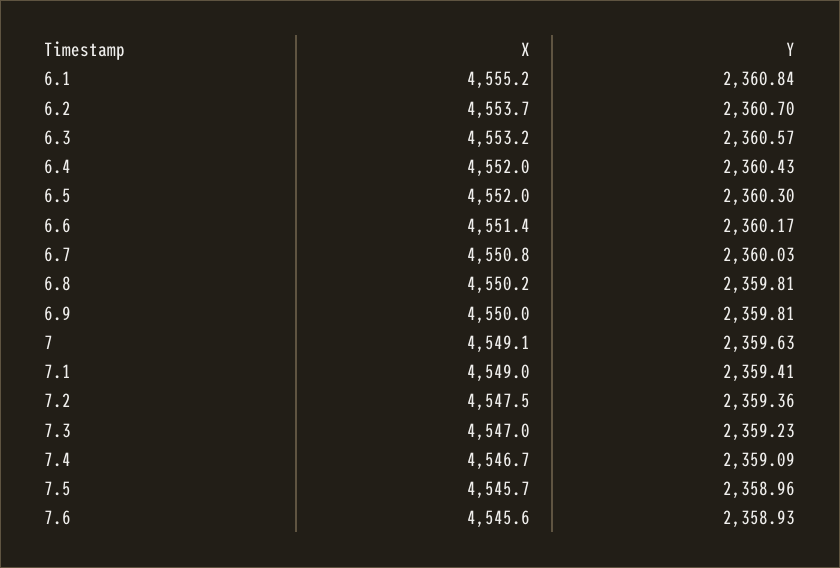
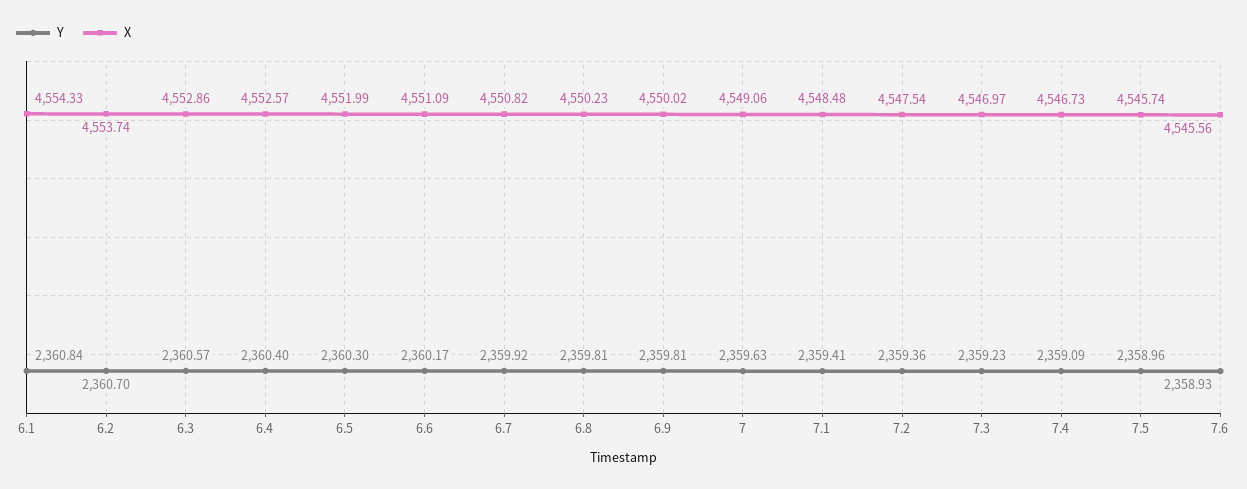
X, 6.1: 4555.2 -> 4554.33
X, 6.3: 4553.2 -> 4552.86
X, 6.4: 4552 -> 4552.57
Y, 6.4: 2360.43 -> 2360.4
X, 6.6: 4551.4 -> 4551.09
Y, 6.7: 2360.03 -> 2359.92
X, 7.1: 4549 -> 4548.48

